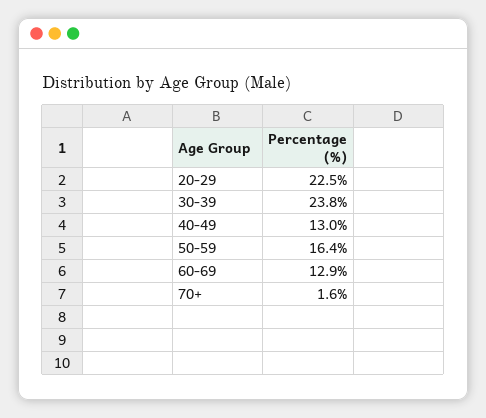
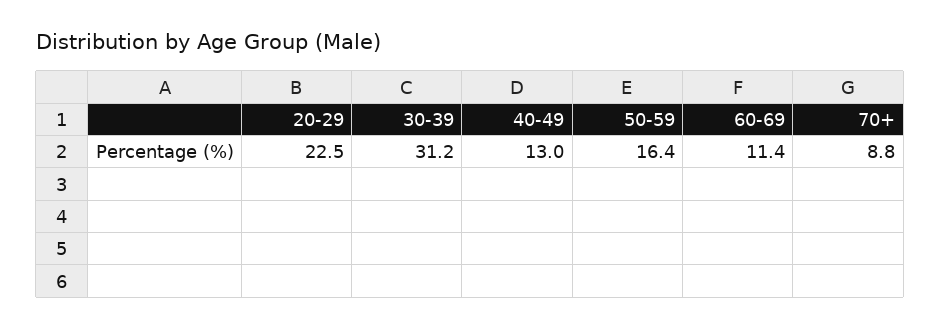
30-39: 23.8 -> 31.2
60-69: 12.9 -> 11.4
70+: 1.6 -> 8.8

